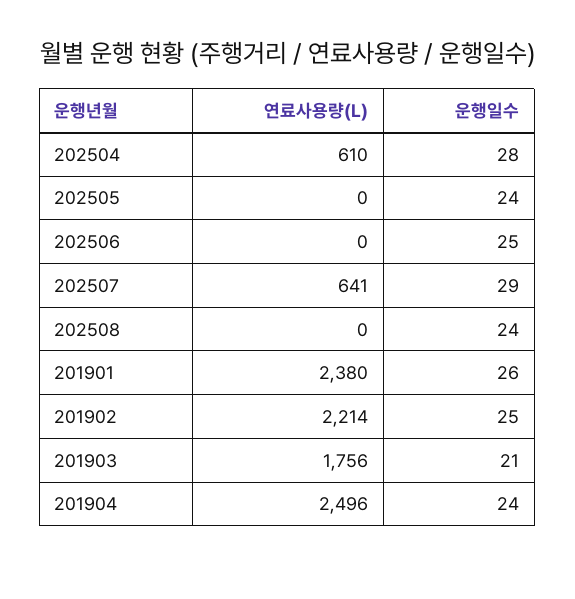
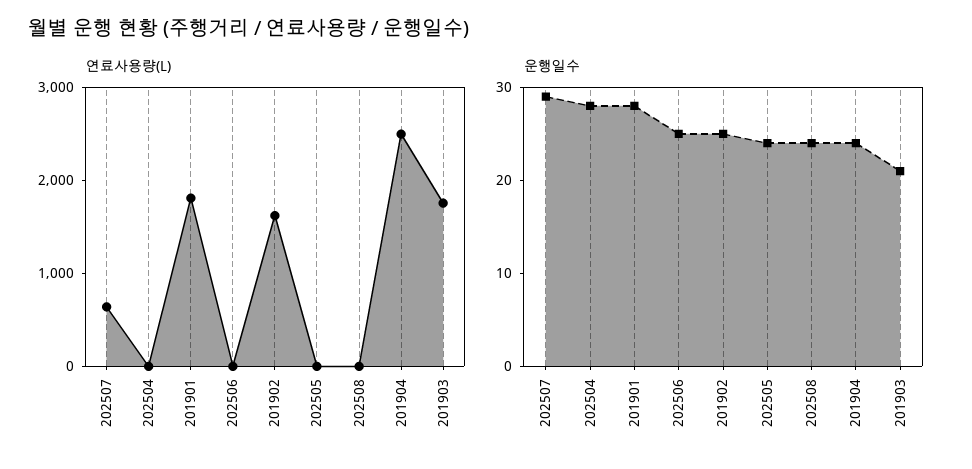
연료사용량(L), 202504: 610 -> 0
연료사용량(L), 201901: 2380 -> 1800
운행일수, 201901: 26 -> 28
연료사용량(L), 201902: 2214 -> 1600

